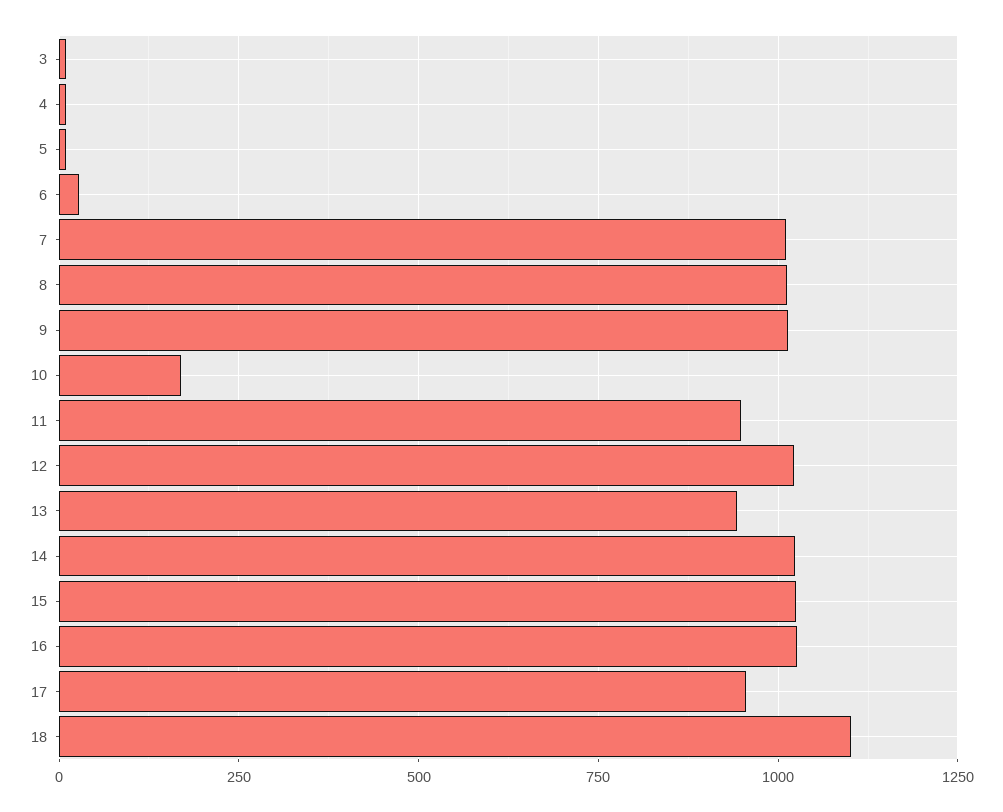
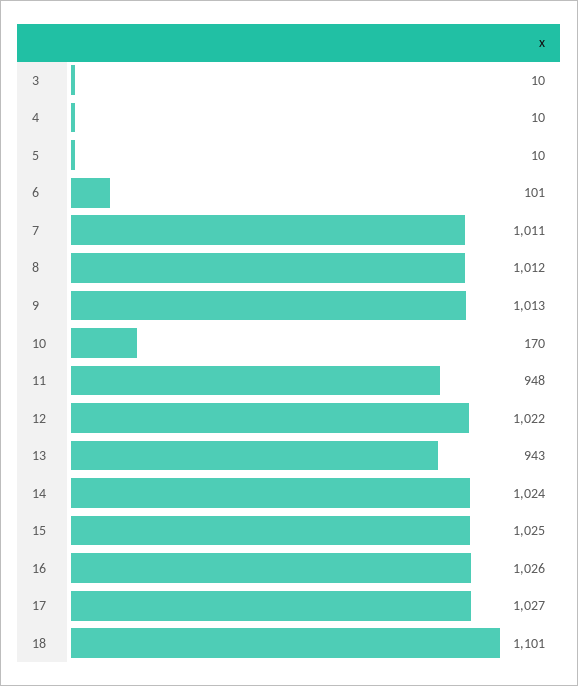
6: 25 -> 101
17: 950 -> 1027

